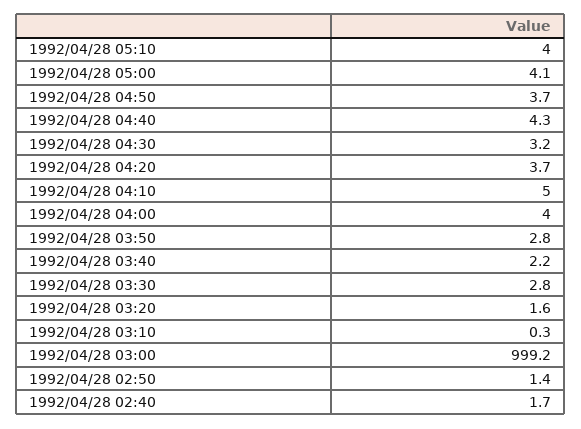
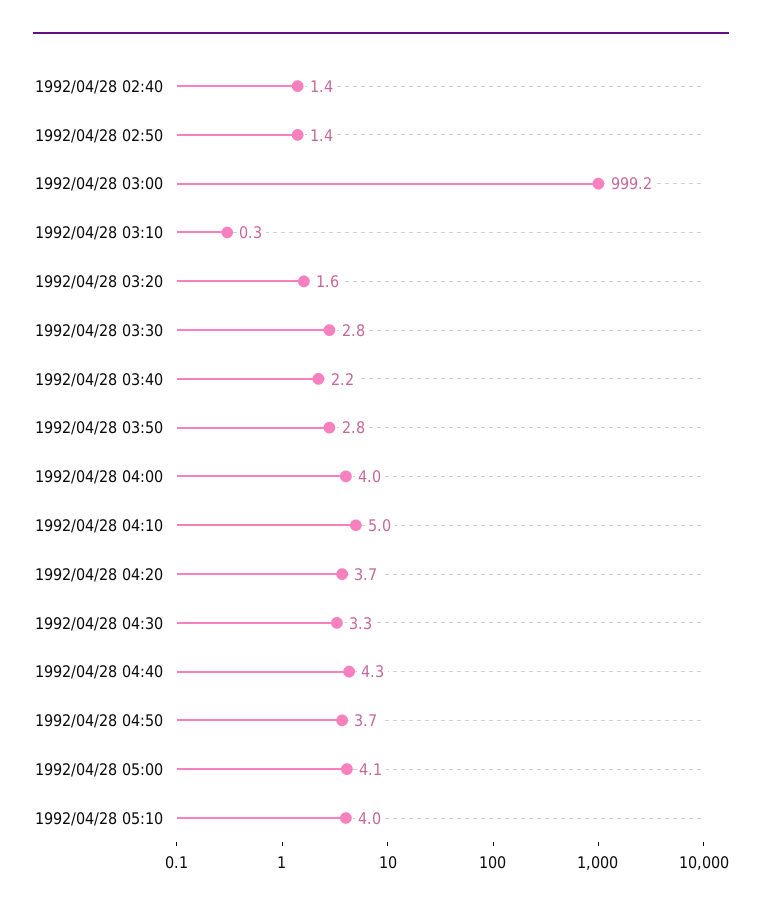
1992/04/28 04:30: 3.2 -> 3.3
1992/04/28 02:40: 1.7 -> 1.4

